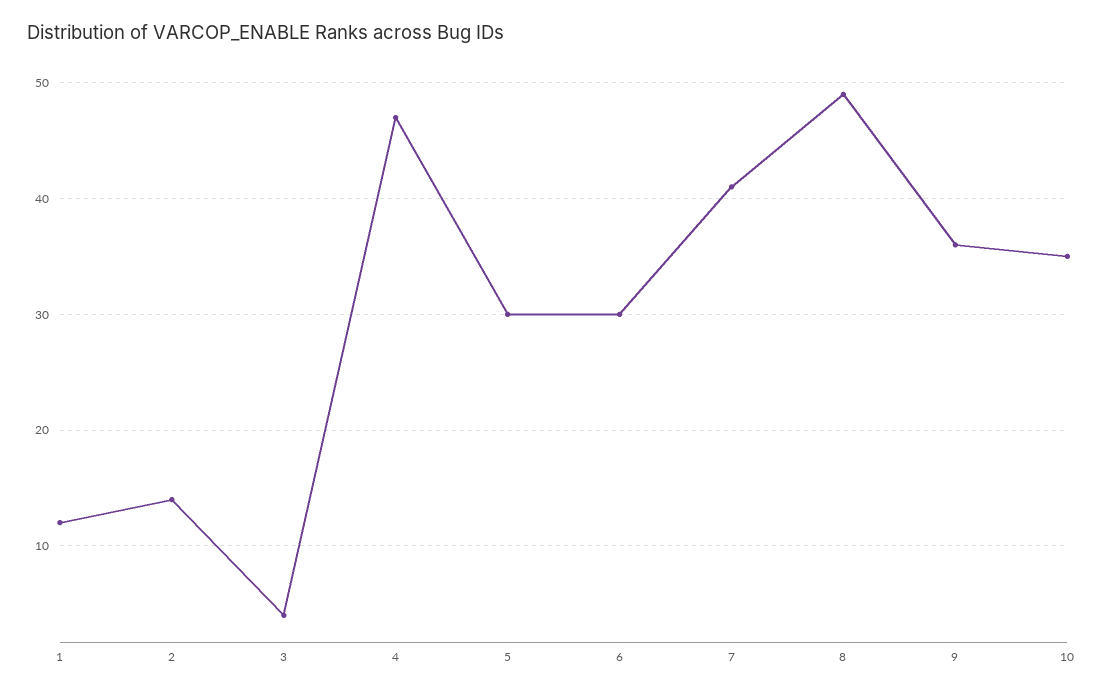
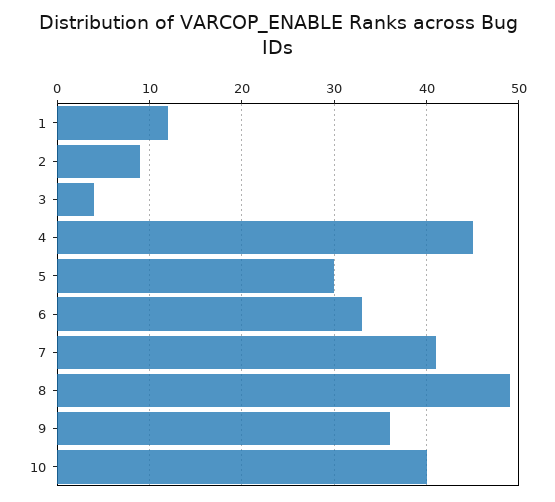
2: 14 -> 9
4: 47 -> 45
6: 30 -> 33
10: 35 -> 40

